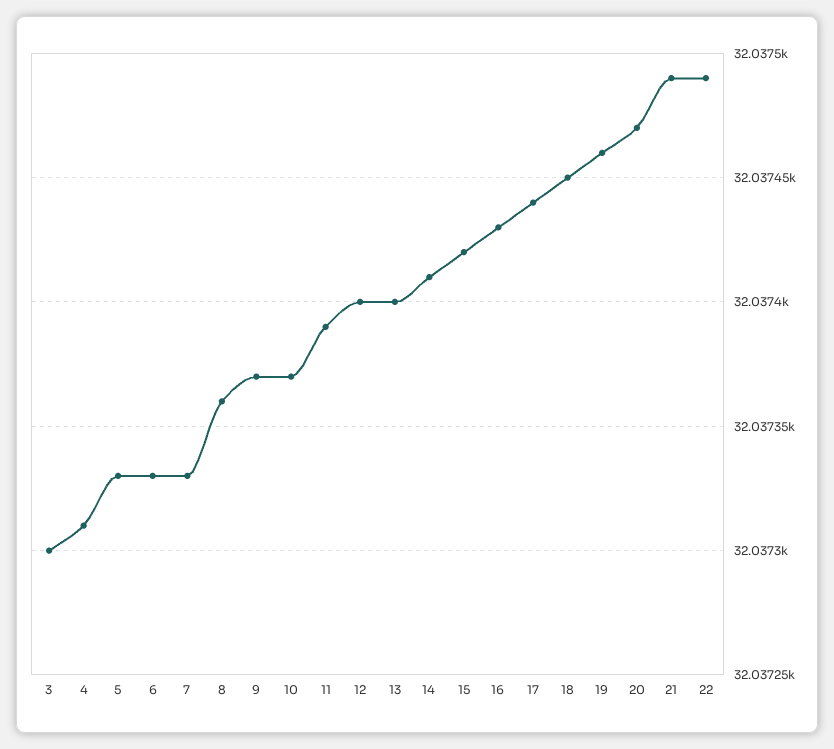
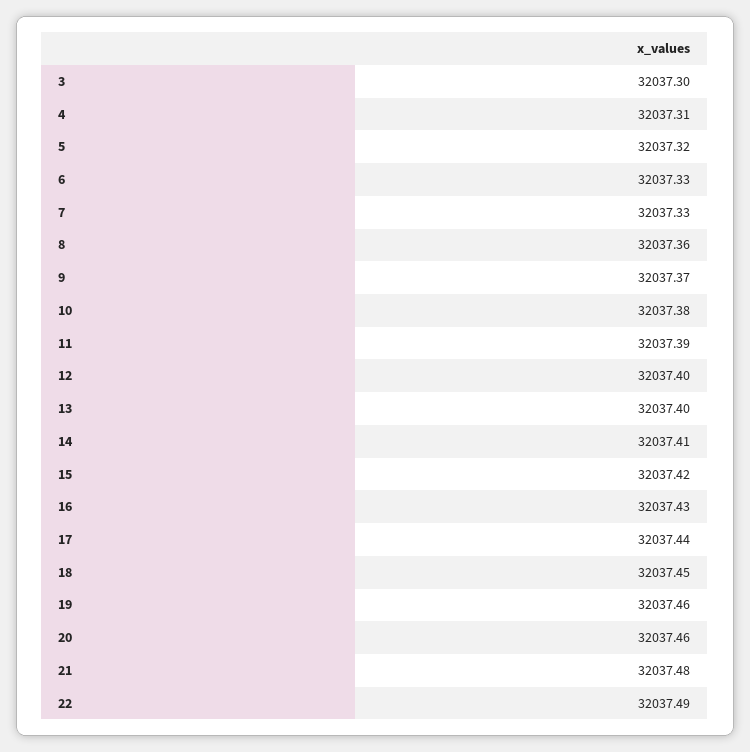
5: 32037.33 -> 32037.32
10: 32037.37 -> 32037.38
20: 32037.47 -> 32037.46
21: 32037.49 -> 32037.48

